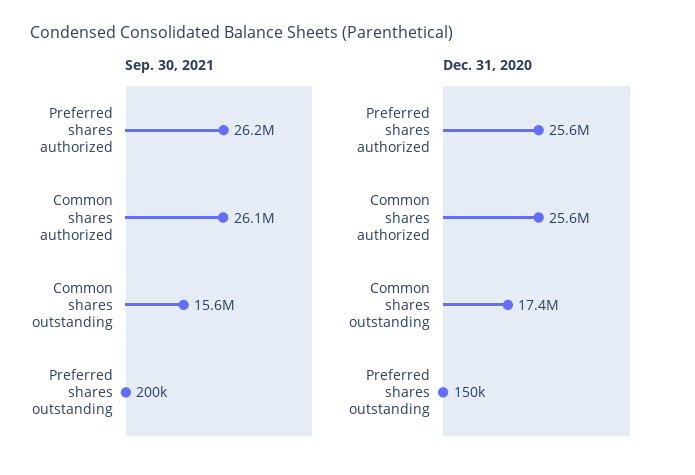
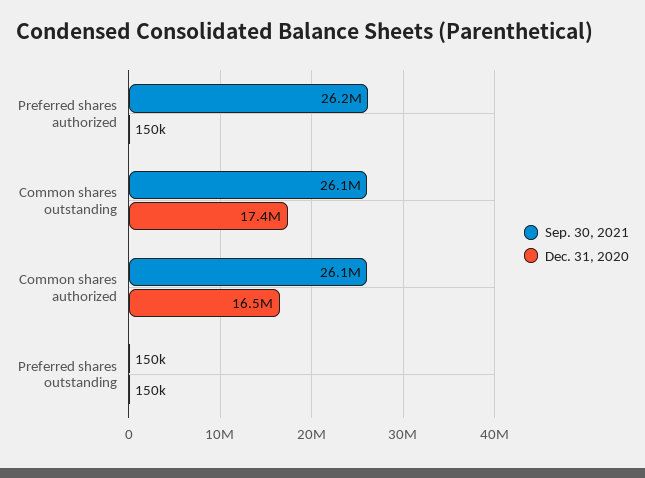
Sep. 30, 2021, Common shares outstanding: 15600000 -> 26100000
Sep. 30, 2021, Preferred shares outstanding: 200000 -> 150000
Dec. 31, 2020, Preferred shares authorized: 25600000 -> 150000
Dec. 31, 2020, Common shares authorized: 25600000 -> 16500000

